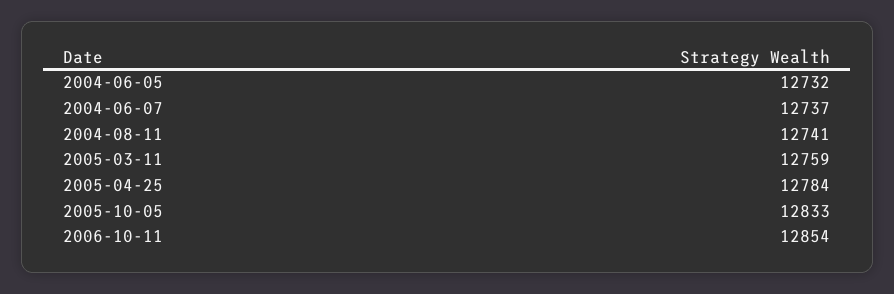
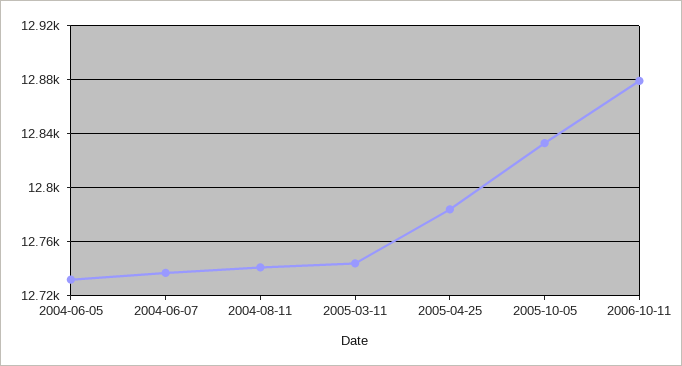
2005-03-11: 12759 -> 12745
2006-10-11: 12854 -> 12880

